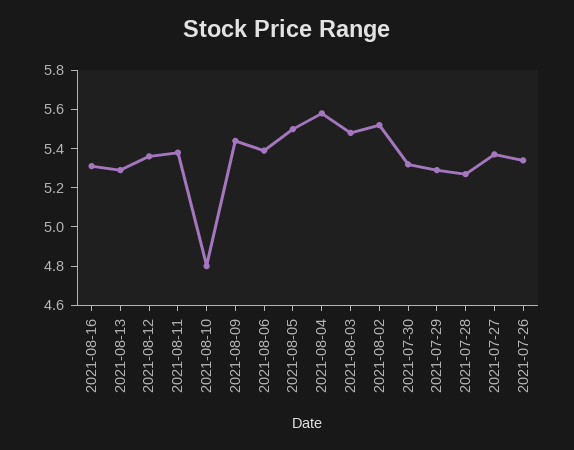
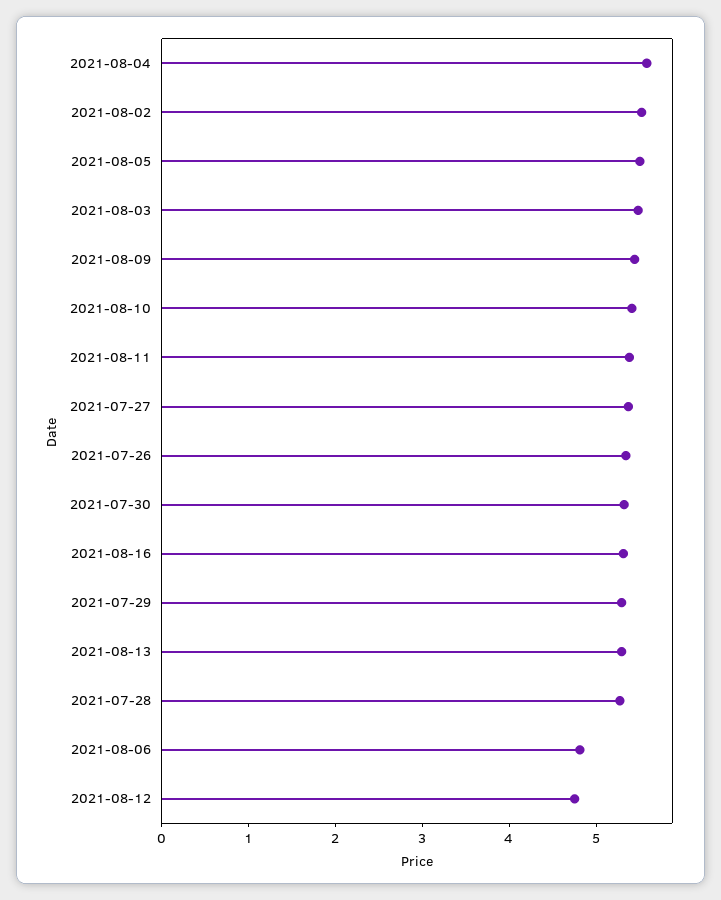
2021-08-12: 5.35 -> 4.8
2021-08-10: 4.8 -> 5.4
2021-08-06: 5.4 -> 4.8

